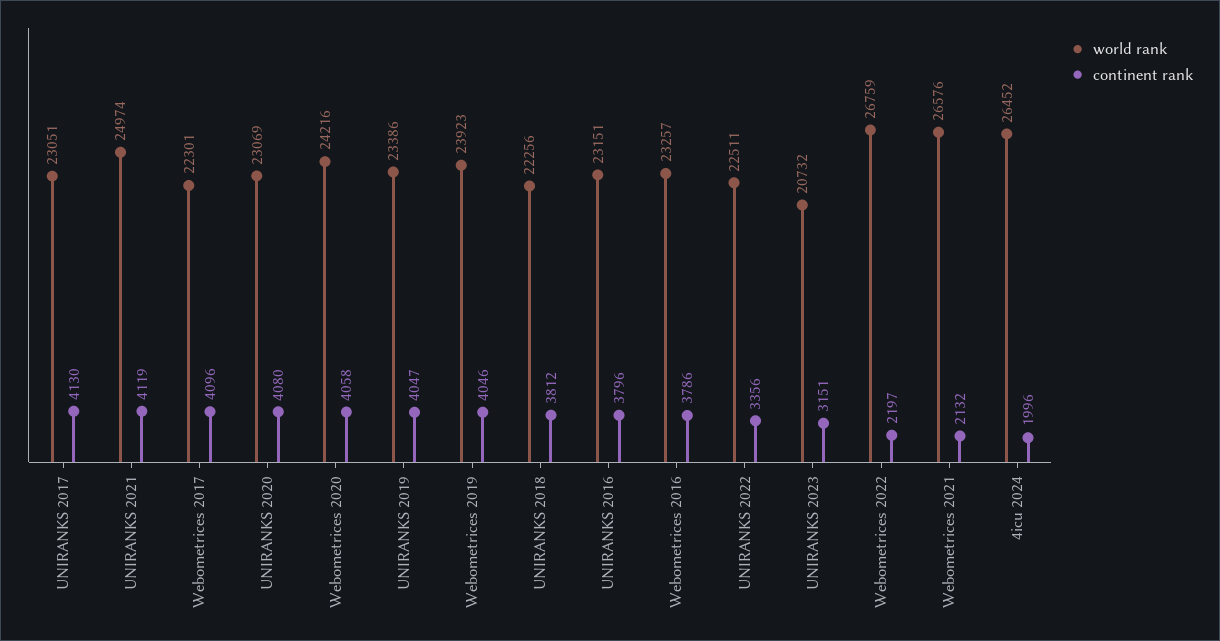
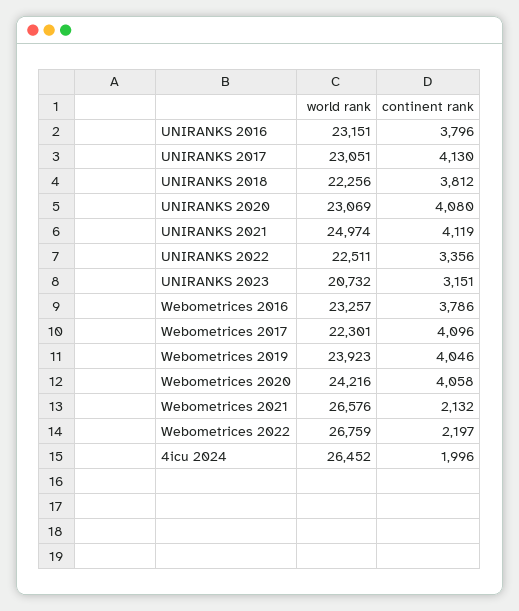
world rank, UNIRANKS 2019: 23386 -> none
continent rank, UNIRANKS 2019: 4047 -> none

